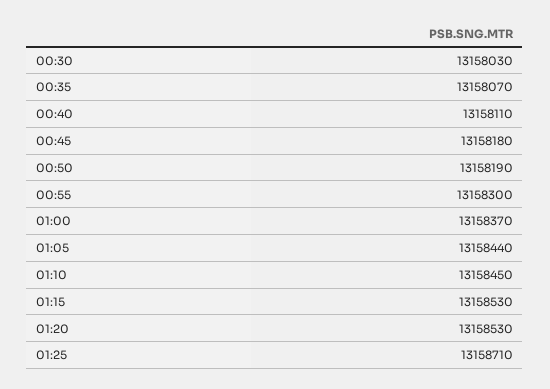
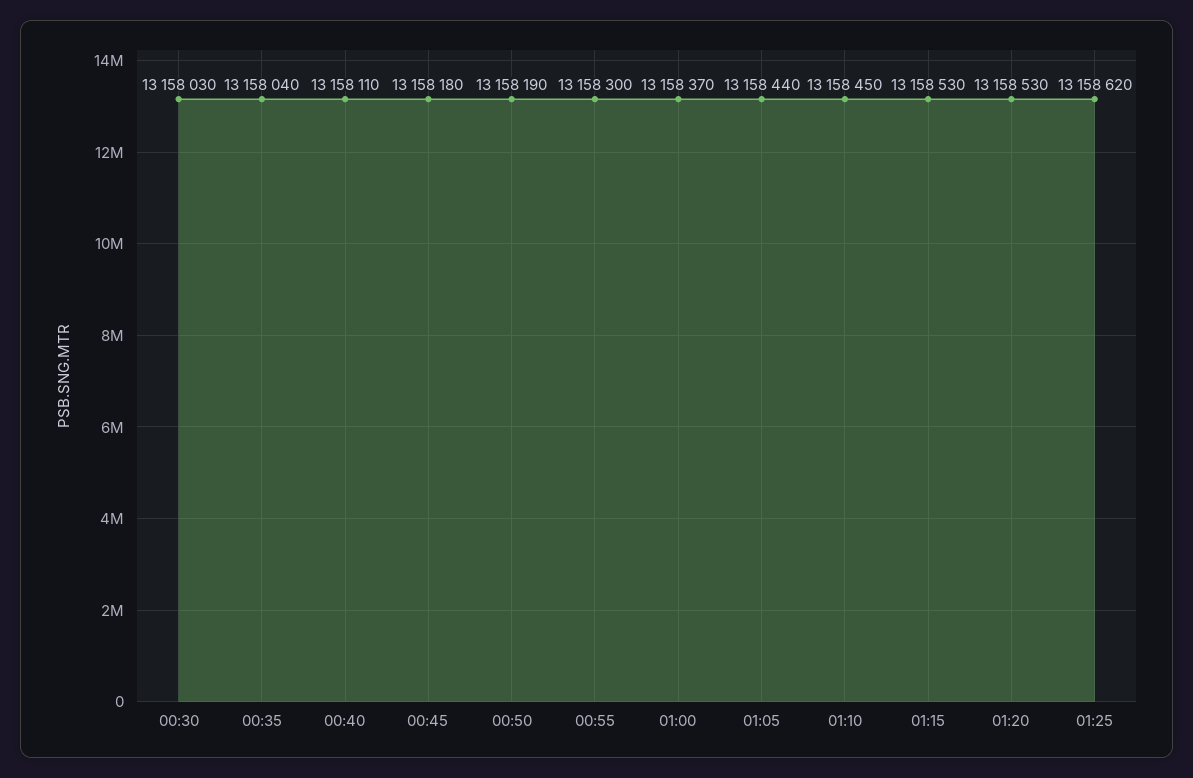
00:35: 13158070 -> 13158040
01:25: 13158710 -> 13158620

